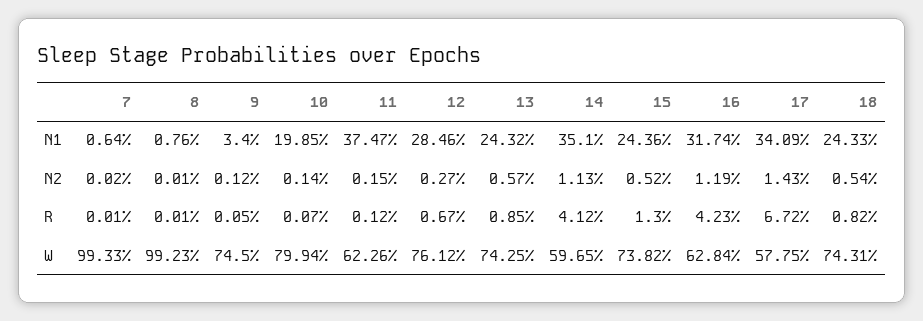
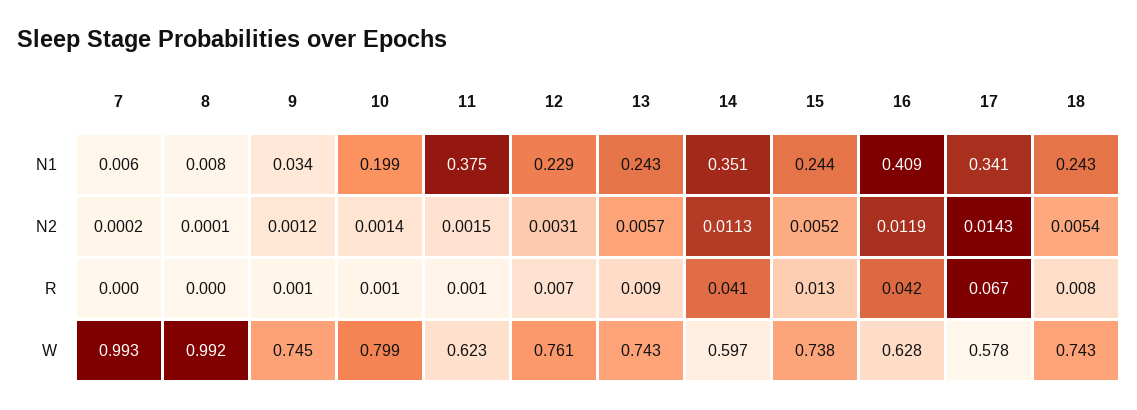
12, N1: 0.2846 -> 0.229
16, N1: 0.3174 -> 0.409
12, N2: 0.0027 -> 0.0031

